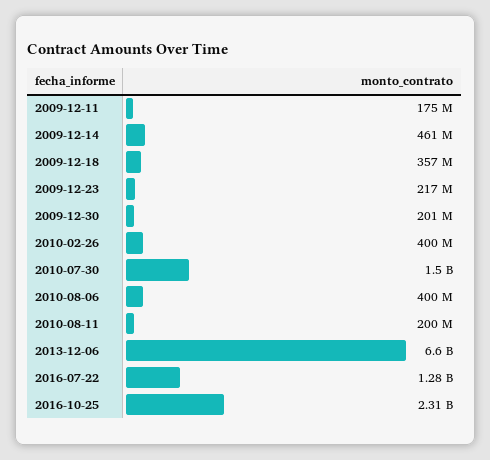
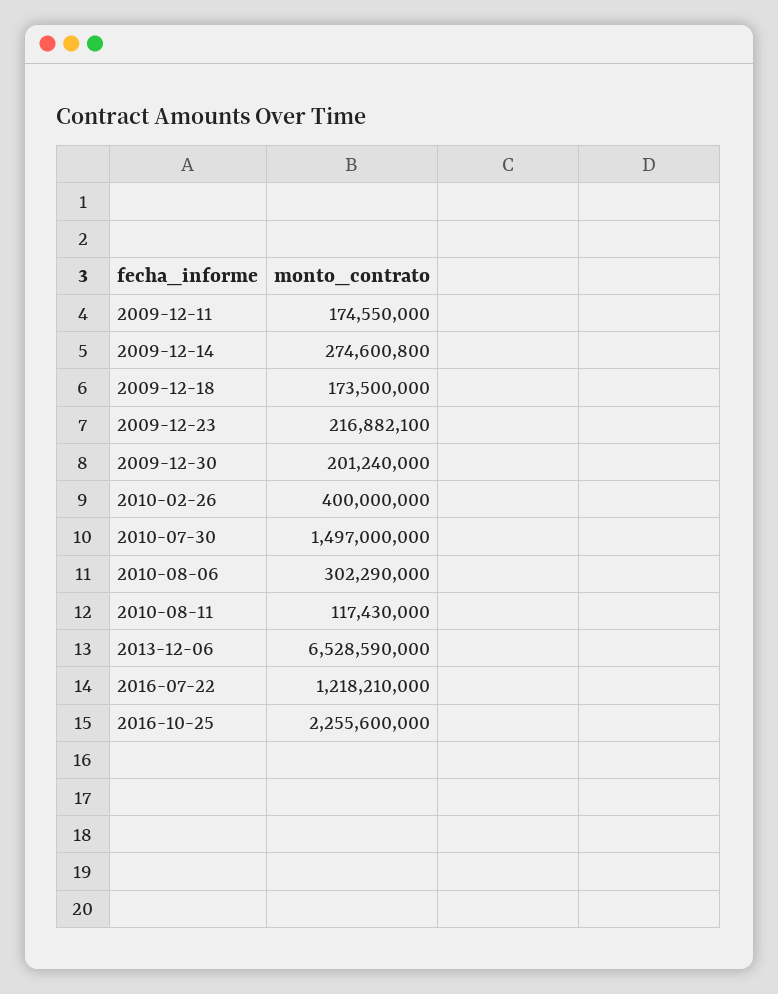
2009-12-14: 461000000 -> 274600800
2009-12-18: 357000000 -> 173500000
2010-08-06: 400000000 -> 302290000
2010-08-11: 200000000 -> 117430000
2013-12-06: 6600000000 -> 6528590000
2016-07-22: 1280000000 -> 1218210000
2016-10-25: 2310000000 -> 2255600000

